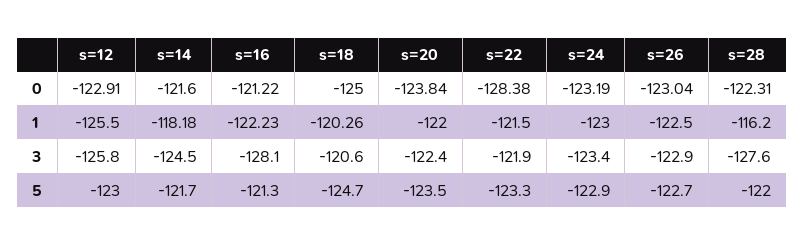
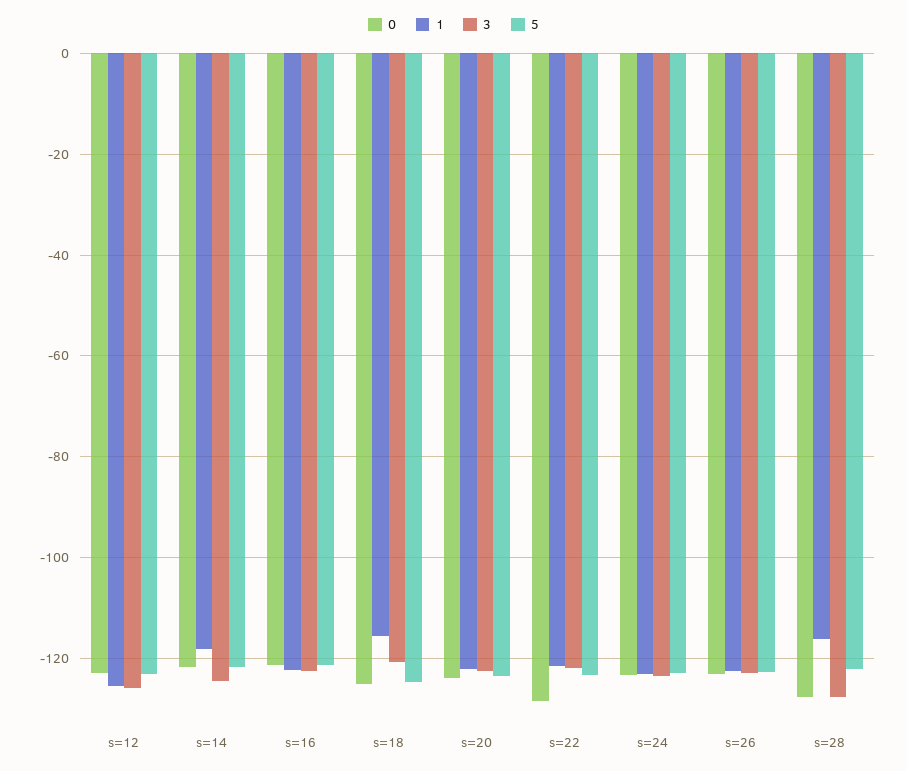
0, s=28: -122.31 -> -128
1, s=18: -120.26 -> -116
3, s=16: -128.1 -> -122

